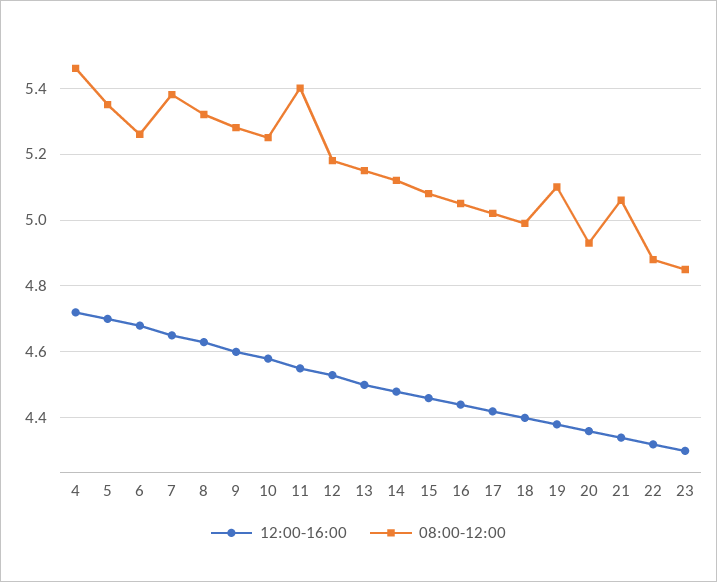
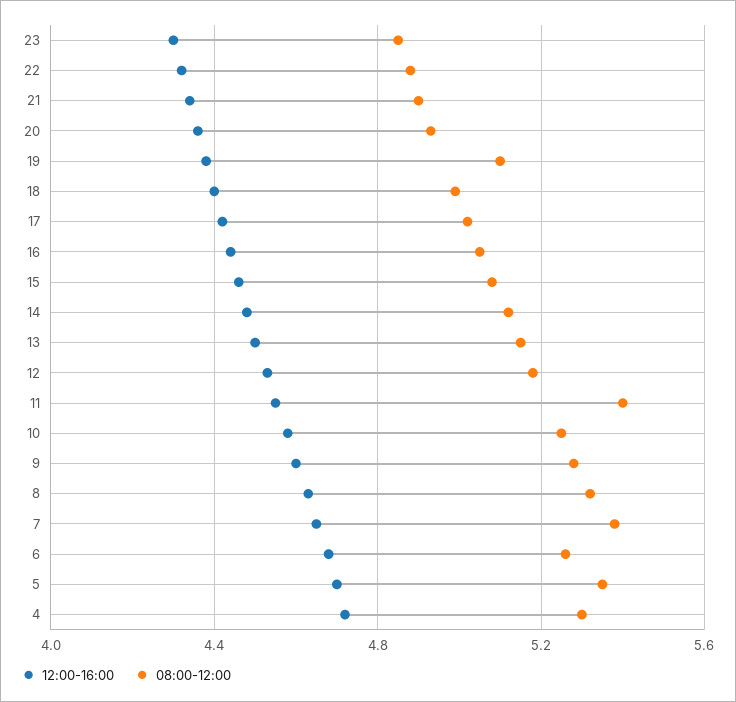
08:00-12:00, 4: 5.45 -> 5.3
08:00-12:00, 21: 5.05 -> 4.9

